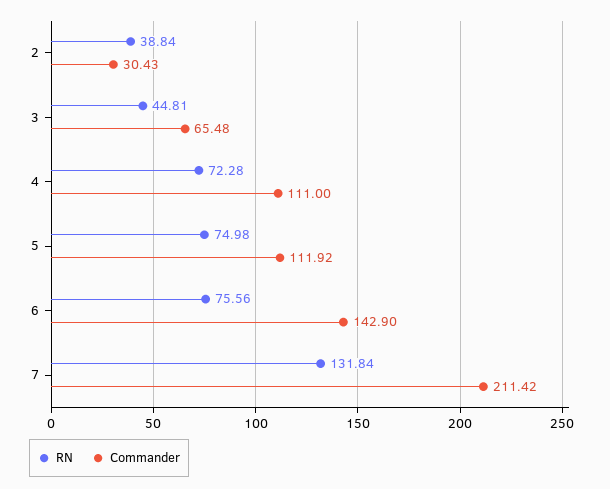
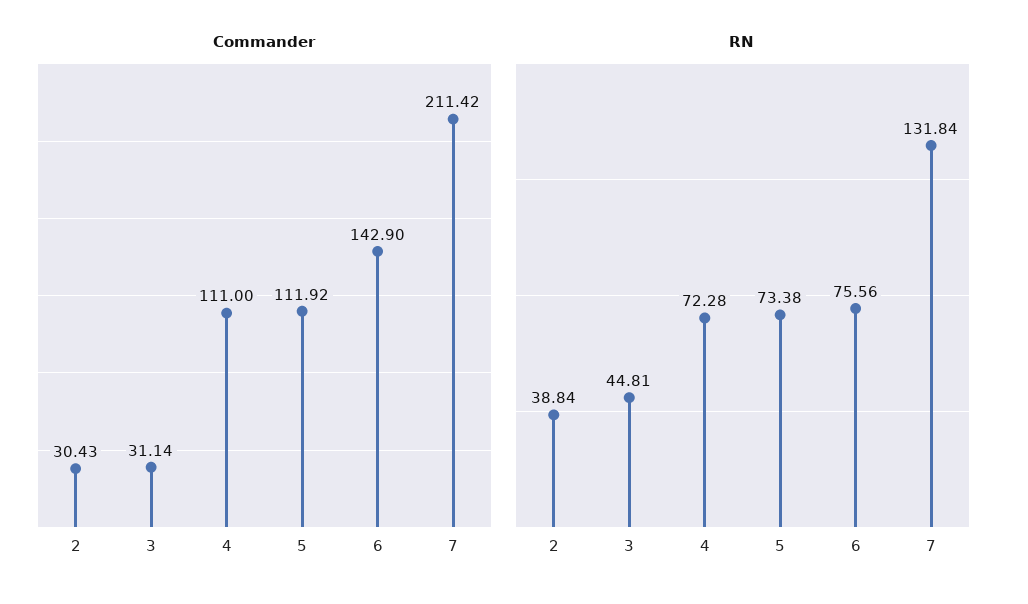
Commander, 3: 65.48 -> 31.14
RN, 5: 74.98 -> 73.38

